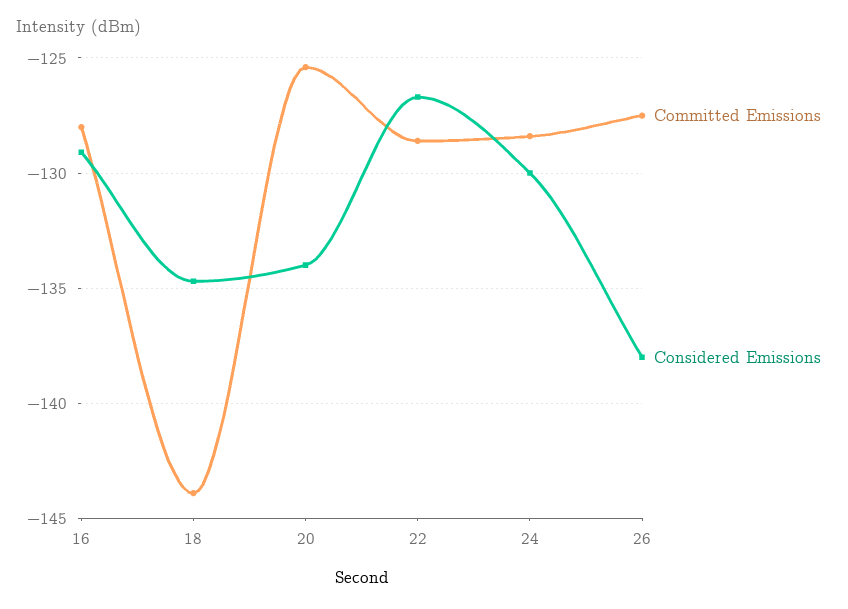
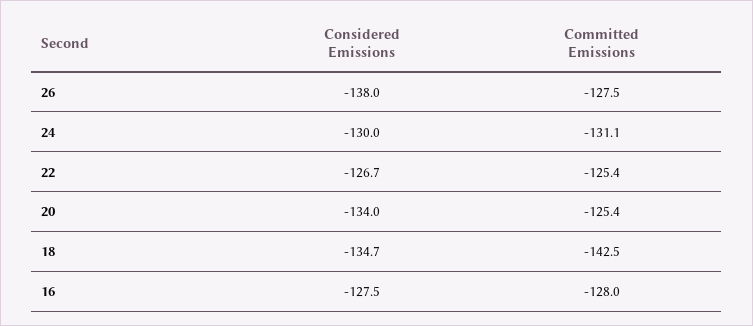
Considered Emissions, 16: -129 -> -127.5
Committed Emissions, 18: -144 -> -142.5
Committed Emissions, 22: -128.5 -> -125.4
Committed Emissions, 24: -128.5 -> -131.1

